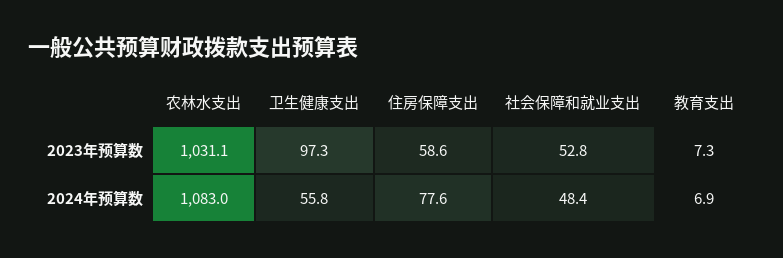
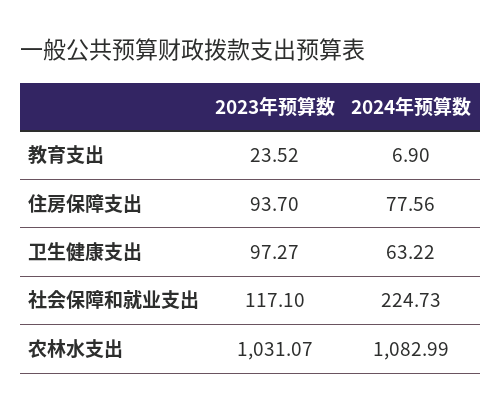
住房保障支出, 2023年预算数: 58.6 -> 93.7
社会保障和就业支出, 2023年预算数: 52.8 -> 117.1
教育支出, 2023年预算数: 7.3 -> 23.52
卫生健康支出, 2024年预算数: 55.8 -> 63.22
社会保障和就业支出, 2024年预算数: 48.4 -> 224.73

